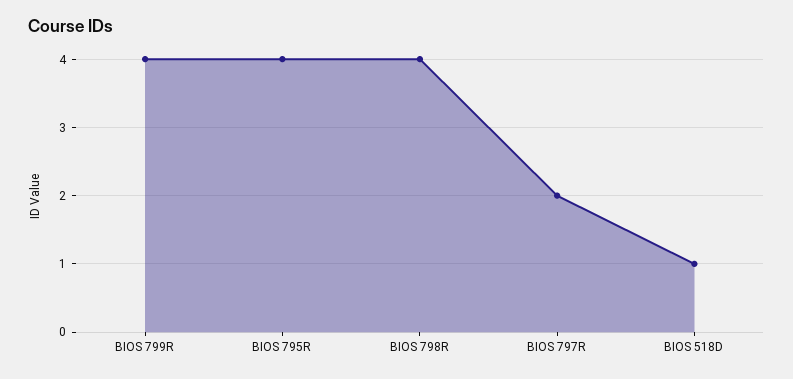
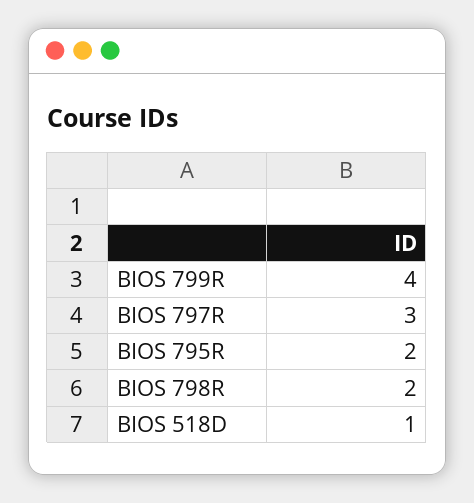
BIOS 795R: 4 -> 2
BIOS 798R: 4 -> 2
BIOS 797R: 2 -> 3

